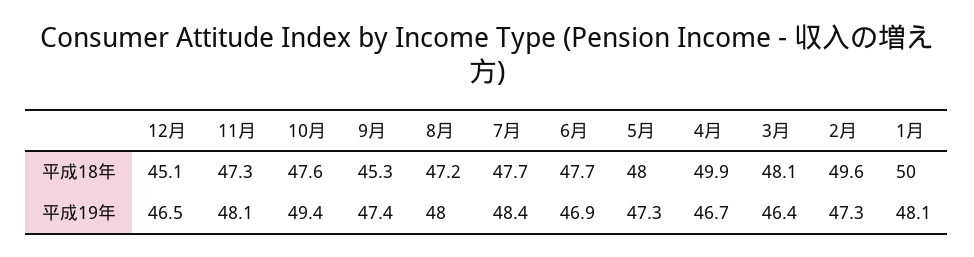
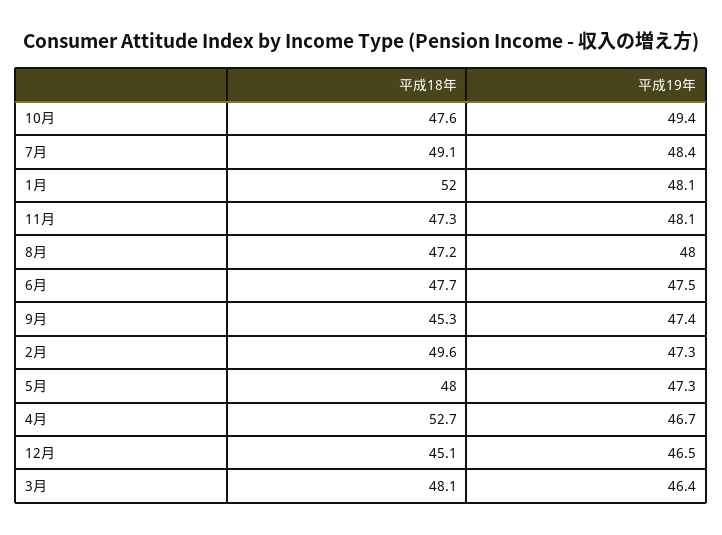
7月, 平成18年: 47.7 -> 49.1
4月, 平成18年: 49.9 -> 52.7
1月, 平成18年: 50 -> 52
6月, 平成19年: 46.9 -> 47.5

